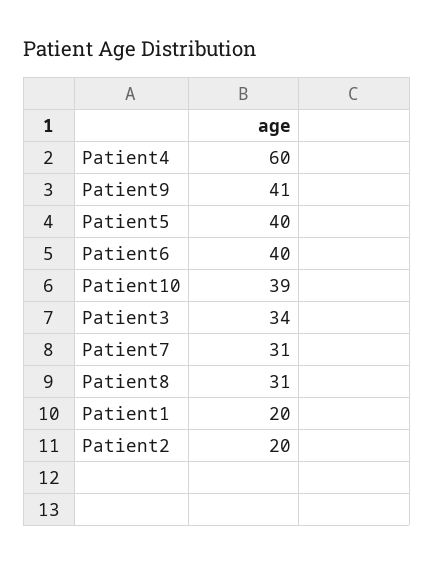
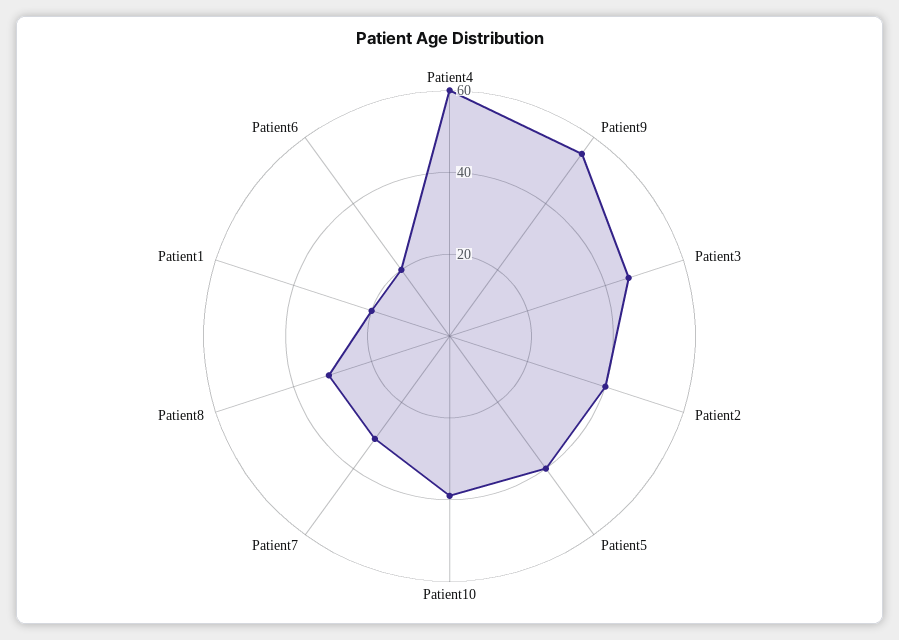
Patient9: 41 -> 55
Patient6: 40 -> 20
Patient3: 34 -> 45
Patient2: 20 -> 40

